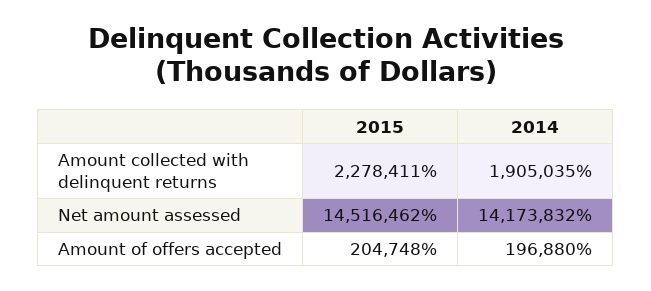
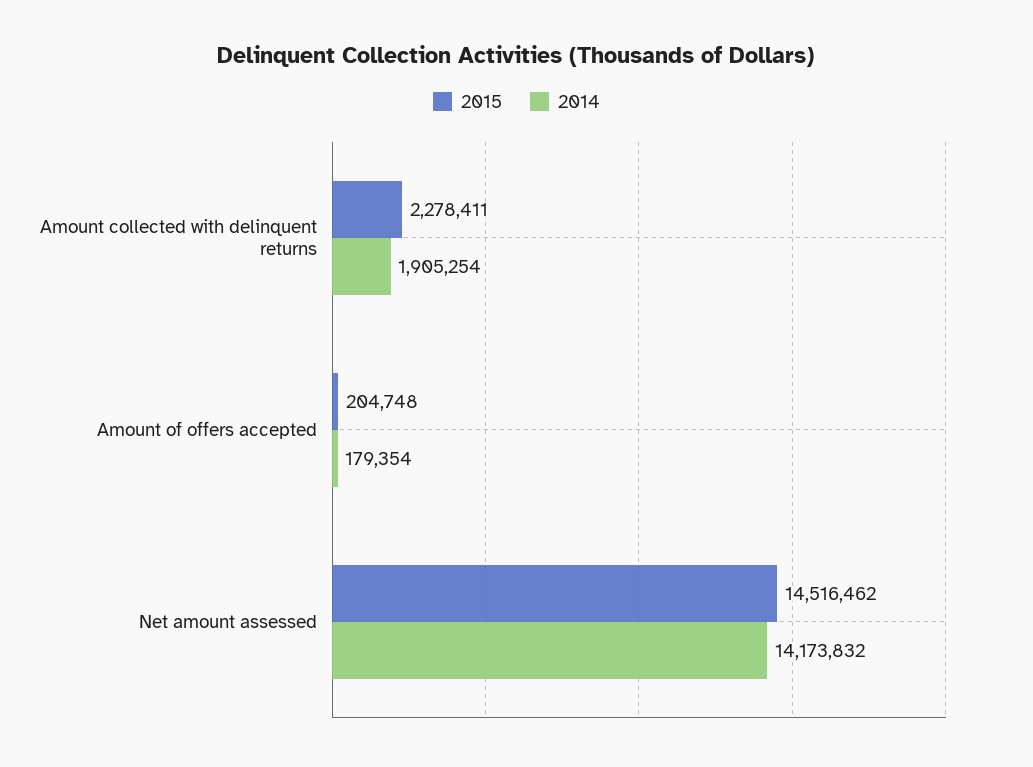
2014, Amount collected with delinquent returns: 1905035 -> 1905254
2014, Amount of offers accepted: 196880 -> 179354

